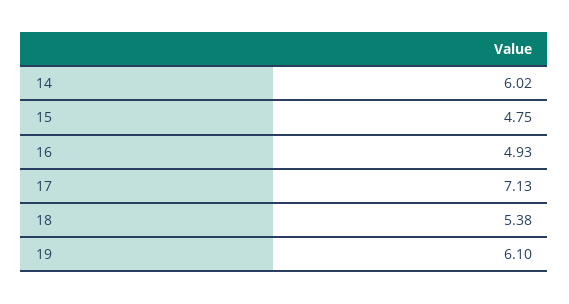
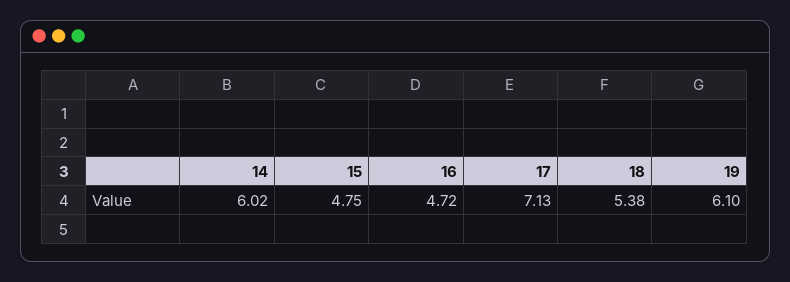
16: 4.93 -> 4.72

